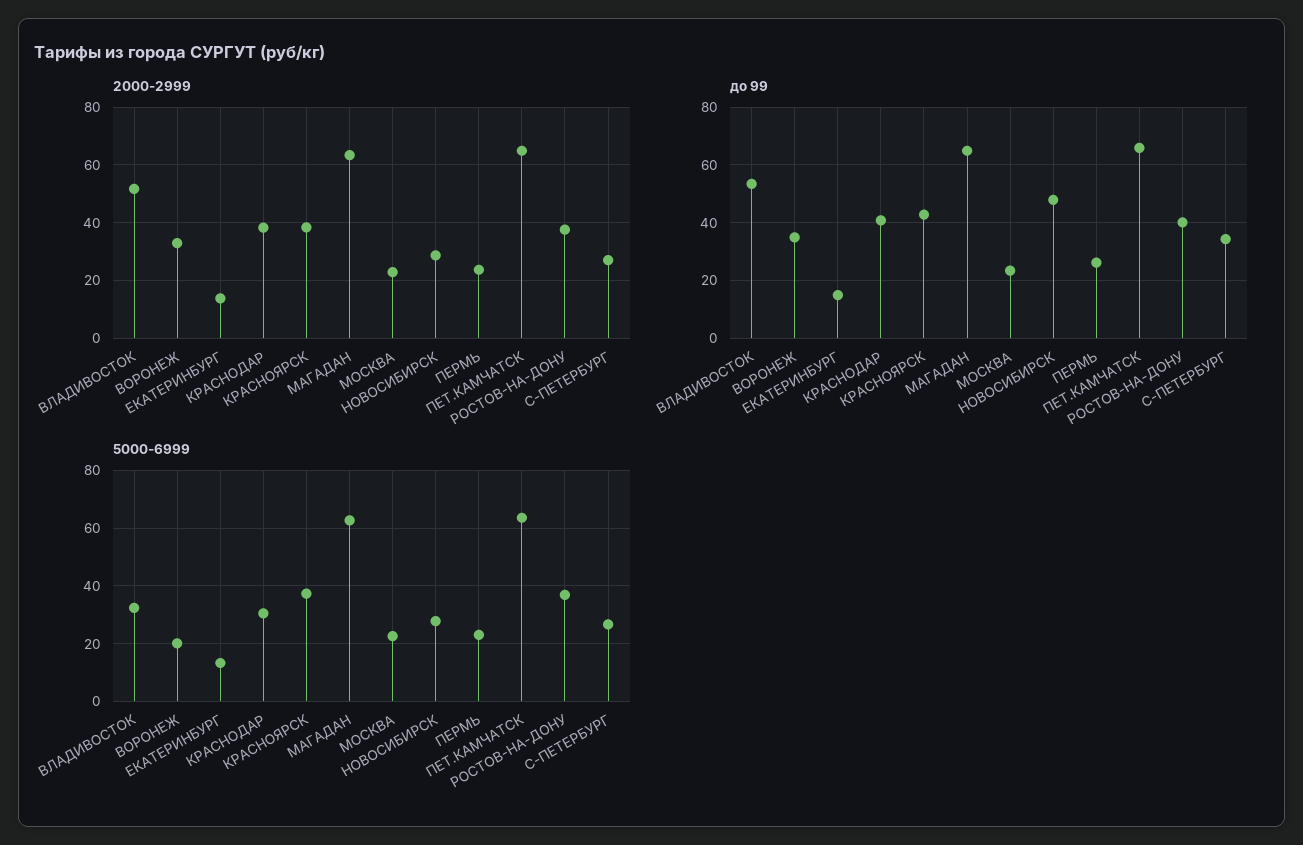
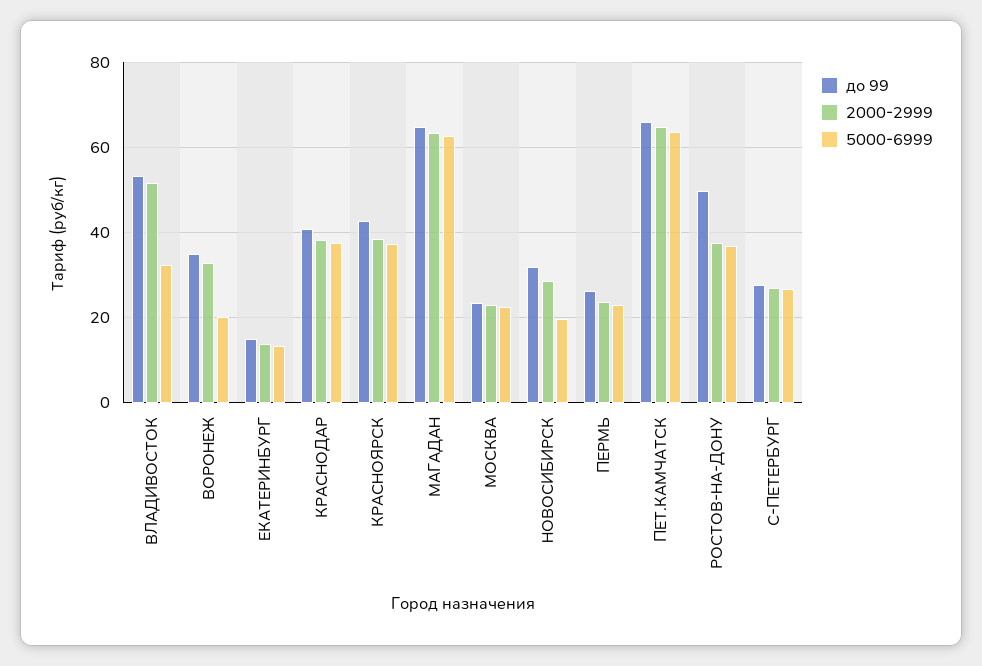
до 99, НОВОСИБИРСК: 47.5 -> 32
до 99, РОСТОВ-НА-ДОНУ: 40 -> 50
до 99, С-ПЕТЕРБУРГ: 35 -> 28
5000-6999, КРАСНОДАР: 30 -> 38
5000-6999, НОВОСИБИРСК: 27.5 -> 20

